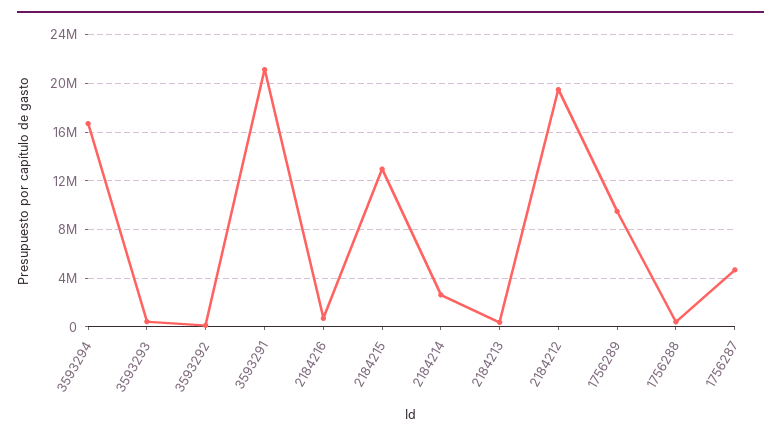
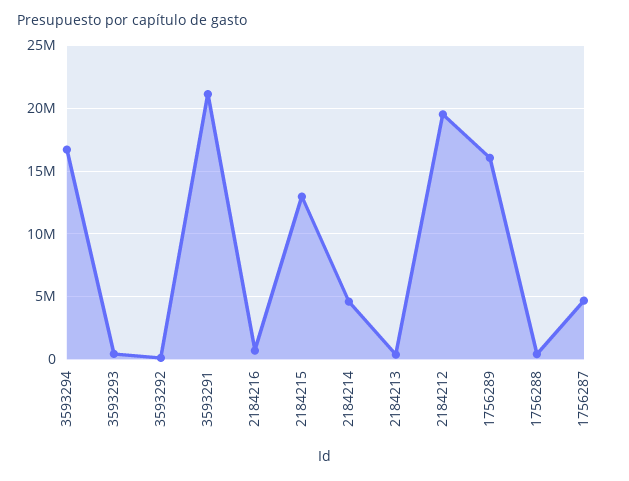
2184214: 2500000 -> 4500000
1756289: 9500000 -> 16000000

